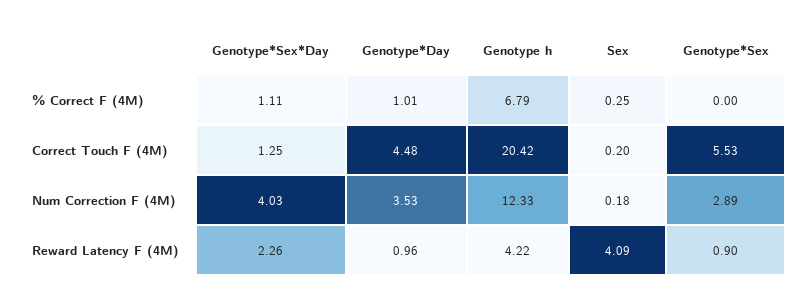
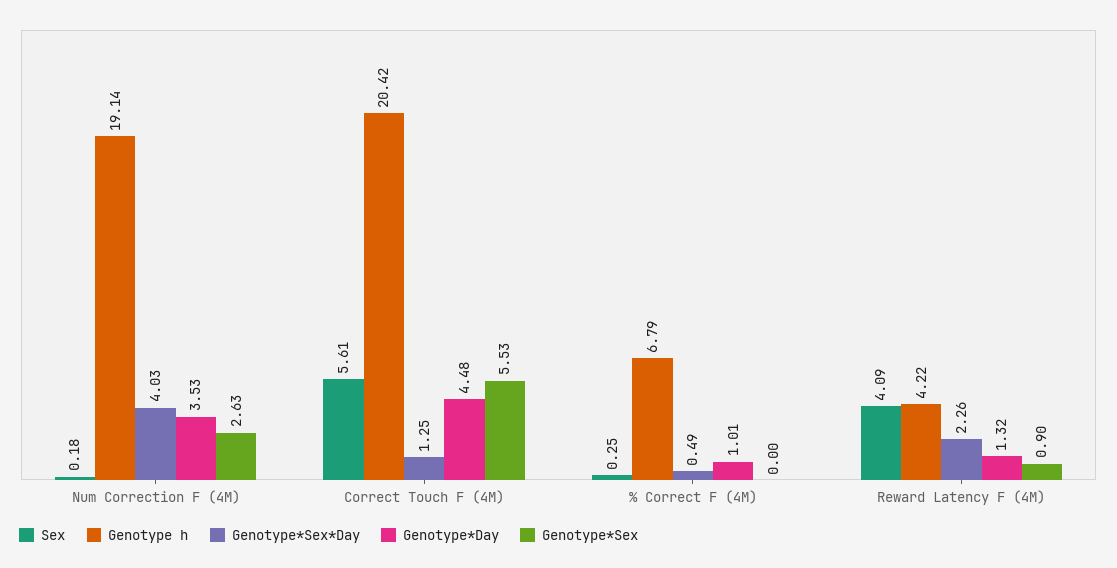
Genotype*Sex*Day, % Correct F (4M): 1.11 -> 0.49
Sex, Correct Touch F (4M): 0.2 -> 5.61
Genotype h, Num Correction F (4M): 12.33 -> 19.14
Genotype*Sex, Num Correction F (4M): 2.89 -> 2.63
Genotype*Day, Reward Latency F (4M): 0.96 -> 1.32

